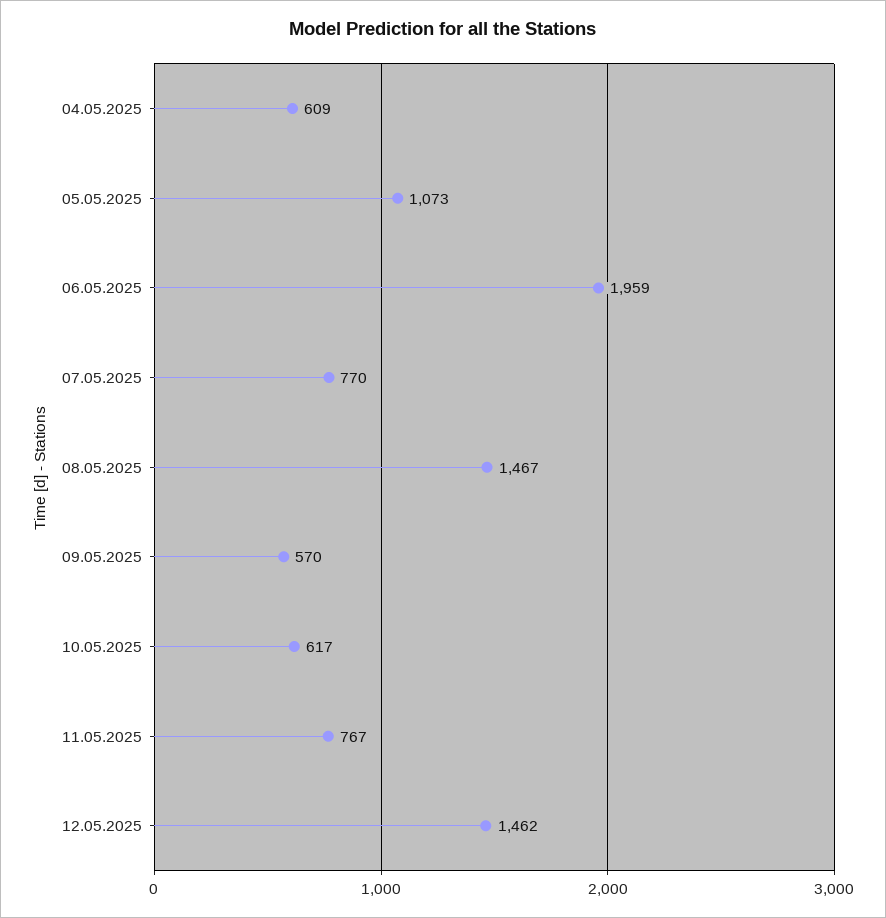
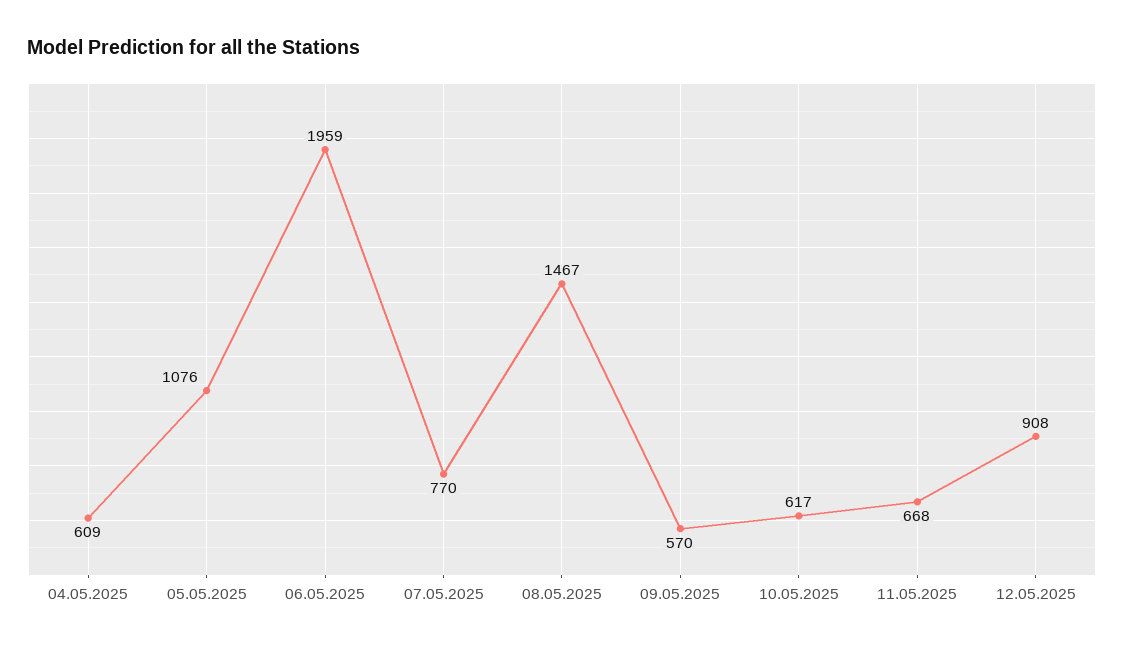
05.05.2025: 1073 -> 1076
11.05.2025: 767 -> 668
12.05.2025: 1462 -> 908

